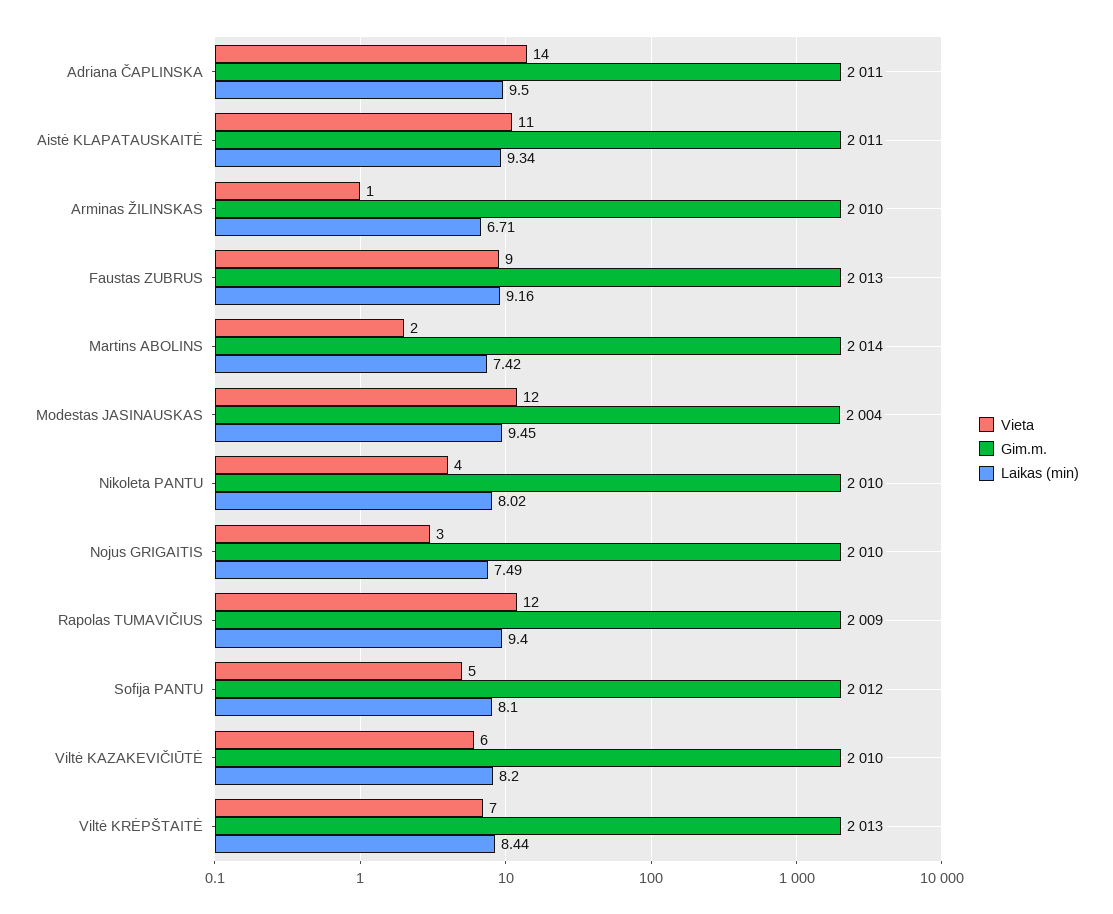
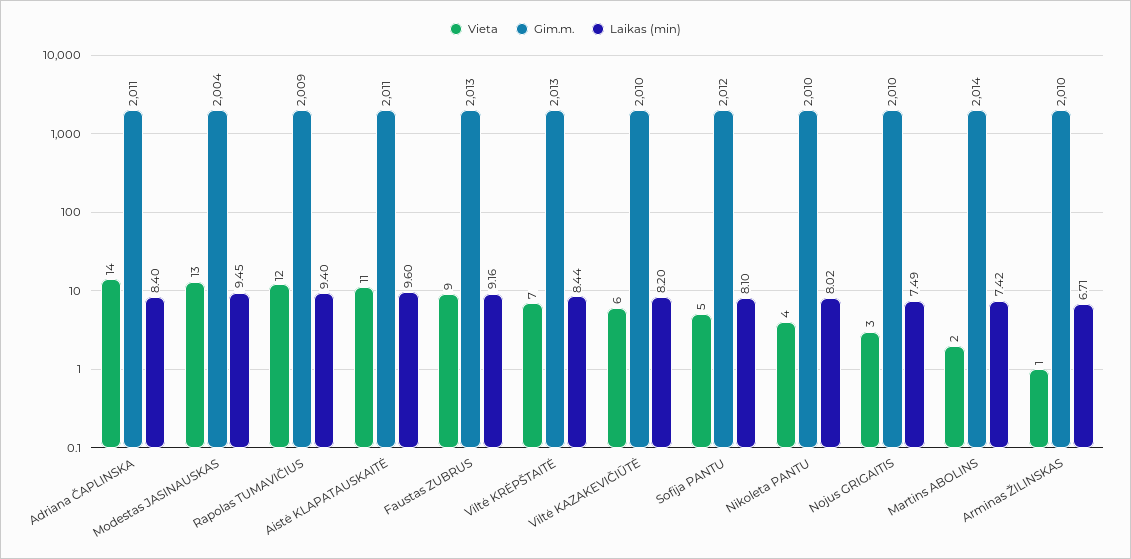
Laikas (min), Adriana ČAPLINSKA: 9.5 -> 8.4
Laikas (min), Aistė KLAPATAUSKAITĖ: 9.34 -> 9.6
Vieta, Modestas JASINAUSKAS: 12 -> 13

